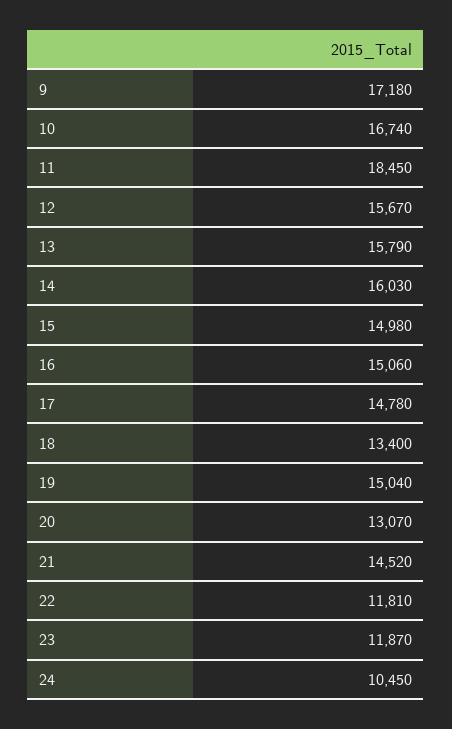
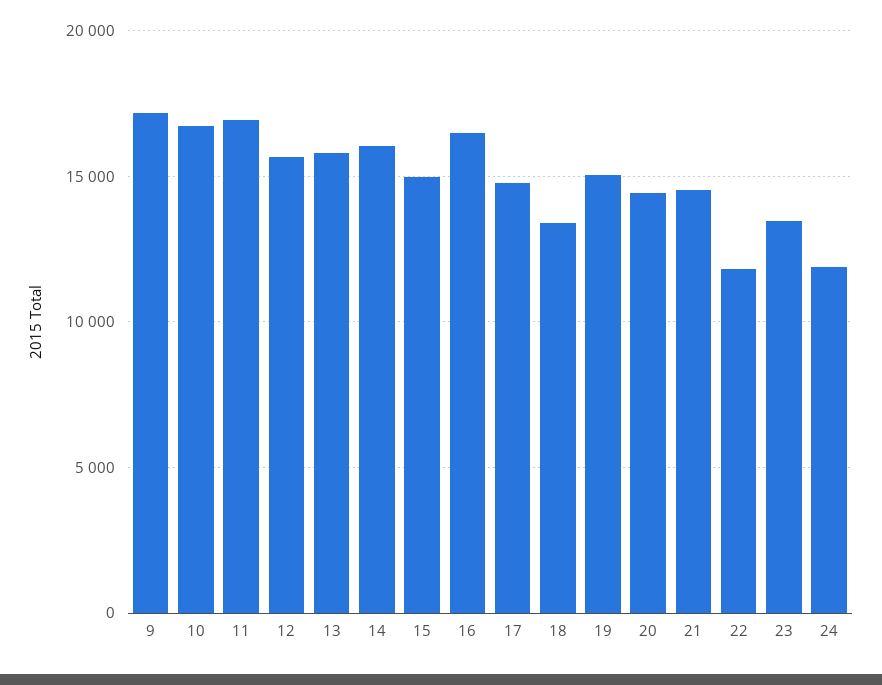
11: 18450 -> 17000
16: 15060 -> 16500
20: 13070 -> 14500
23: 11870 -> 13500
24: 10450 -> 12000

